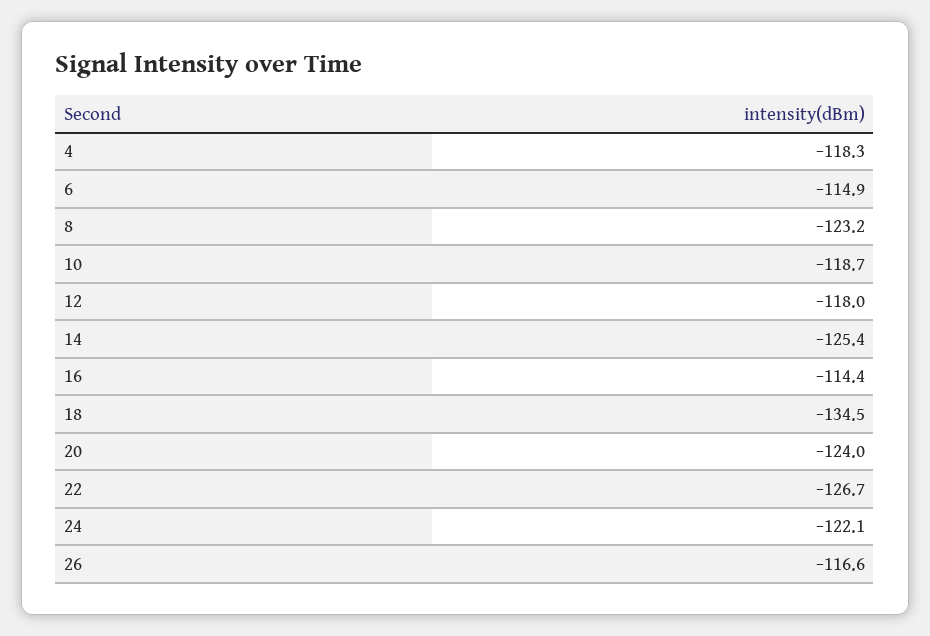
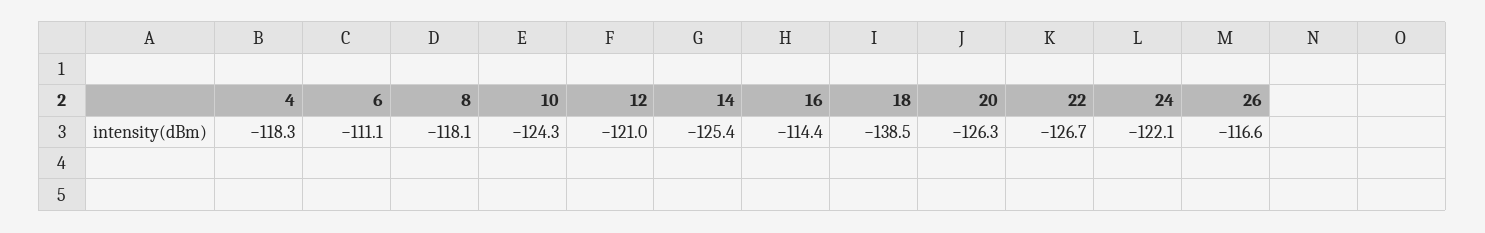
6: -114.9 -> -111.1
8: -123.2 -> -118.1
10: -118.7 -> -124.3
12: -118 -> -121
18: -134.5 -> -138.5
20: -124 -> -126.3

